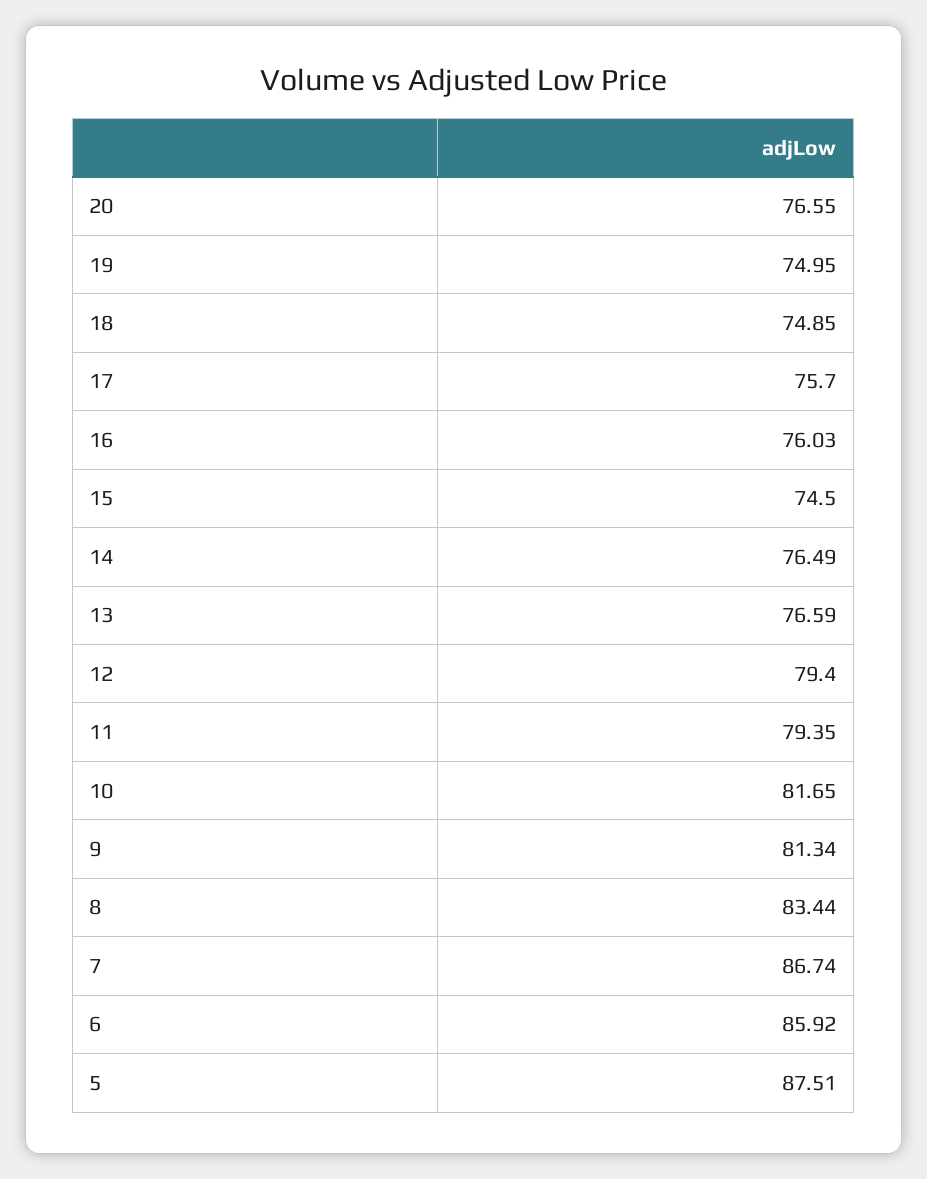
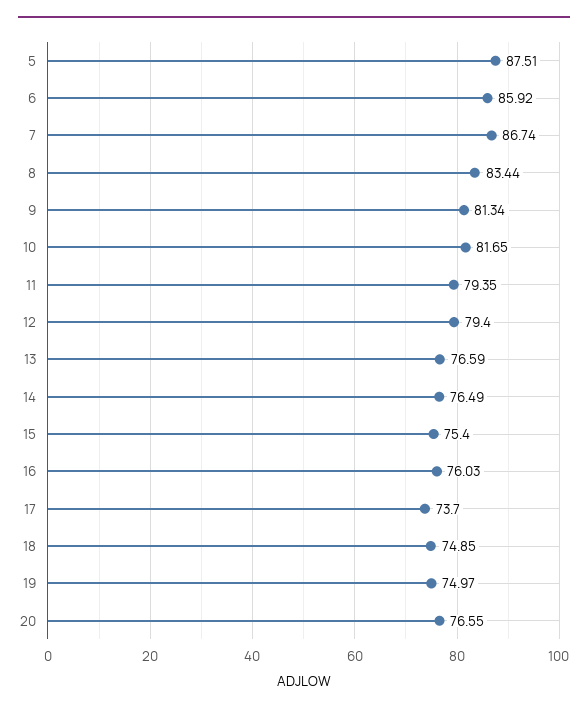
19: 74.95 -> 74.97
17: 75.7 -> 73.7
15: 74.5 -> 75.4

